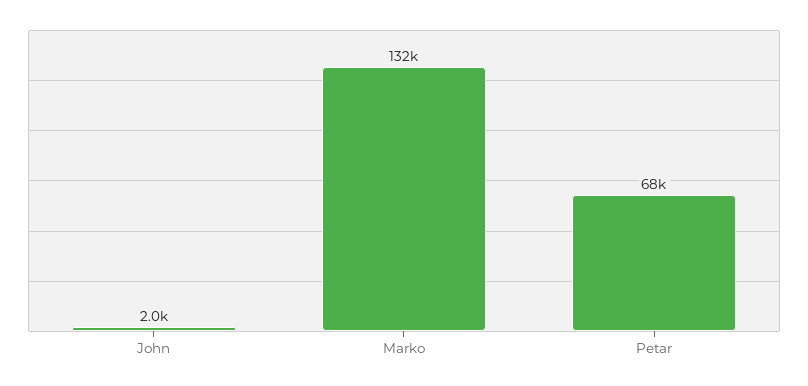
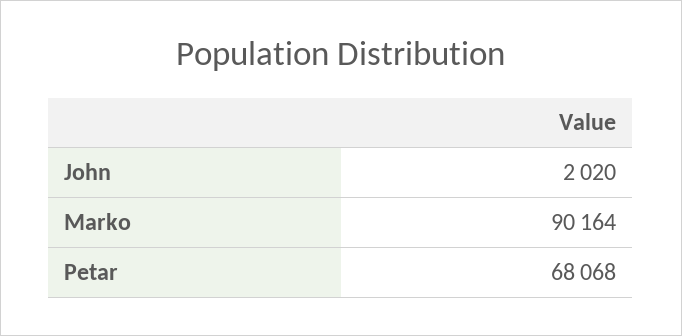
Marko: 132000 -> 90164

